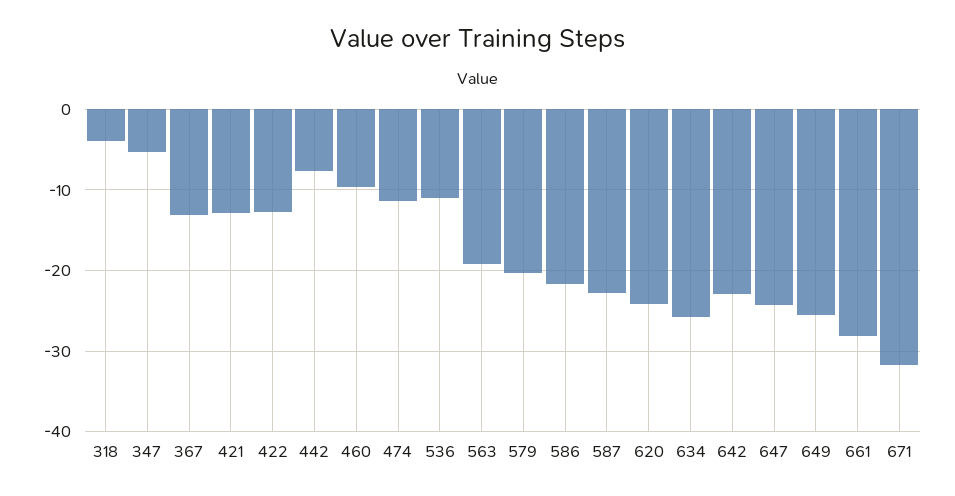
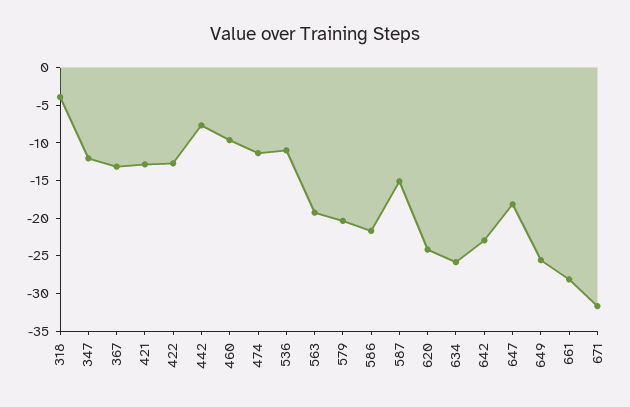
347: -5 -> -12.5
587: -23 -> -15
647: -24 -> -17.5

